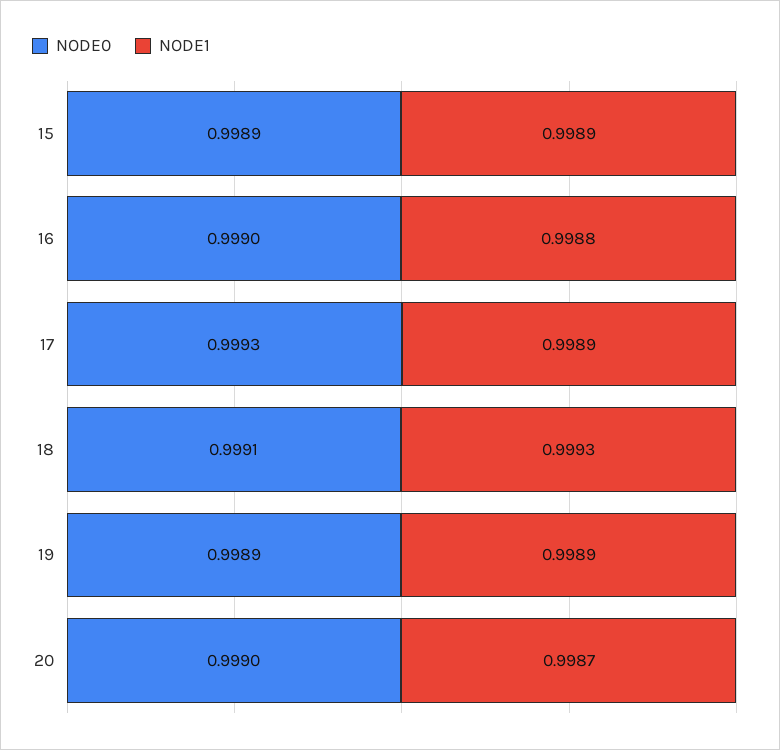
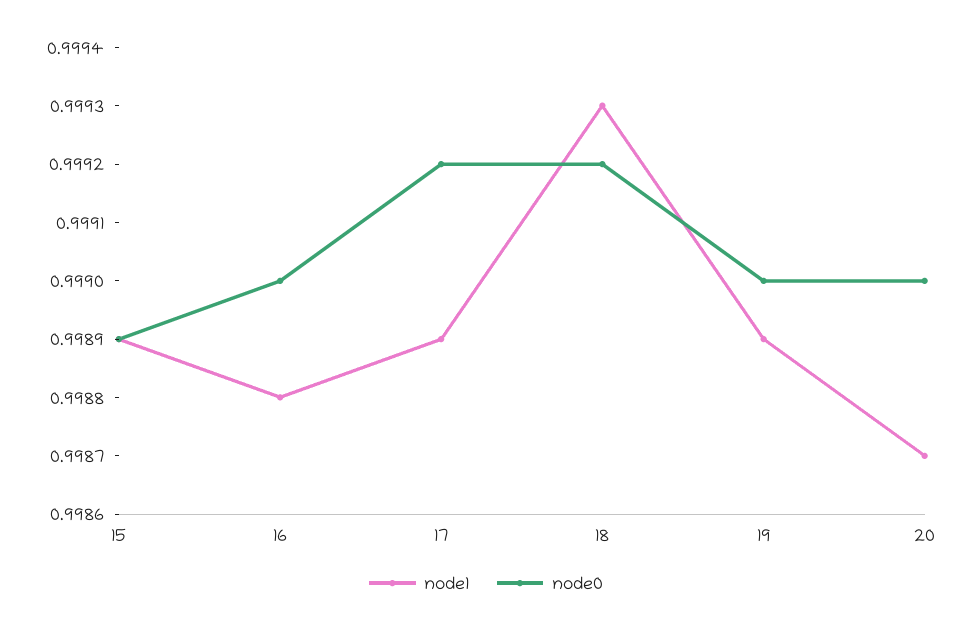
NODE0, 17: 0.9993 -> 0.9992
NODE0, 18: 0.9991 -> 0.9992
NODE0, 19: 0.9989 -> 0.999

